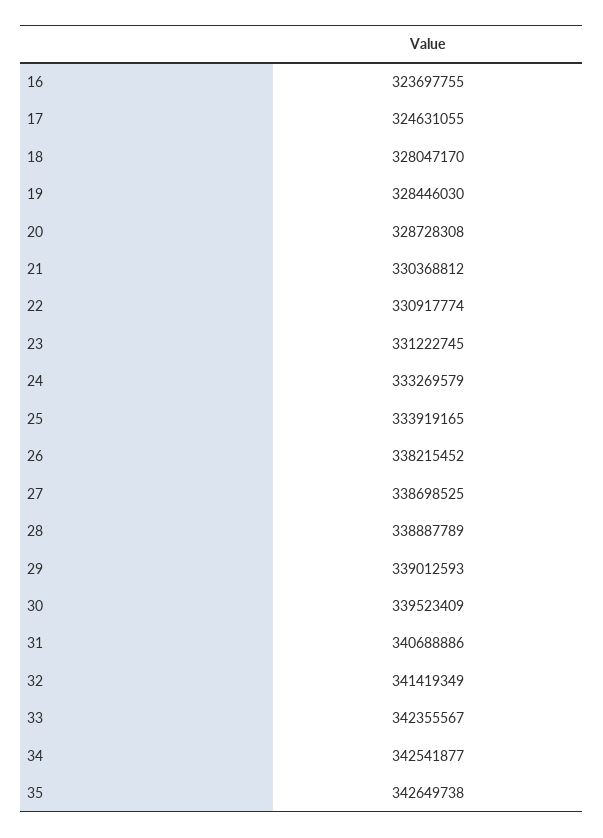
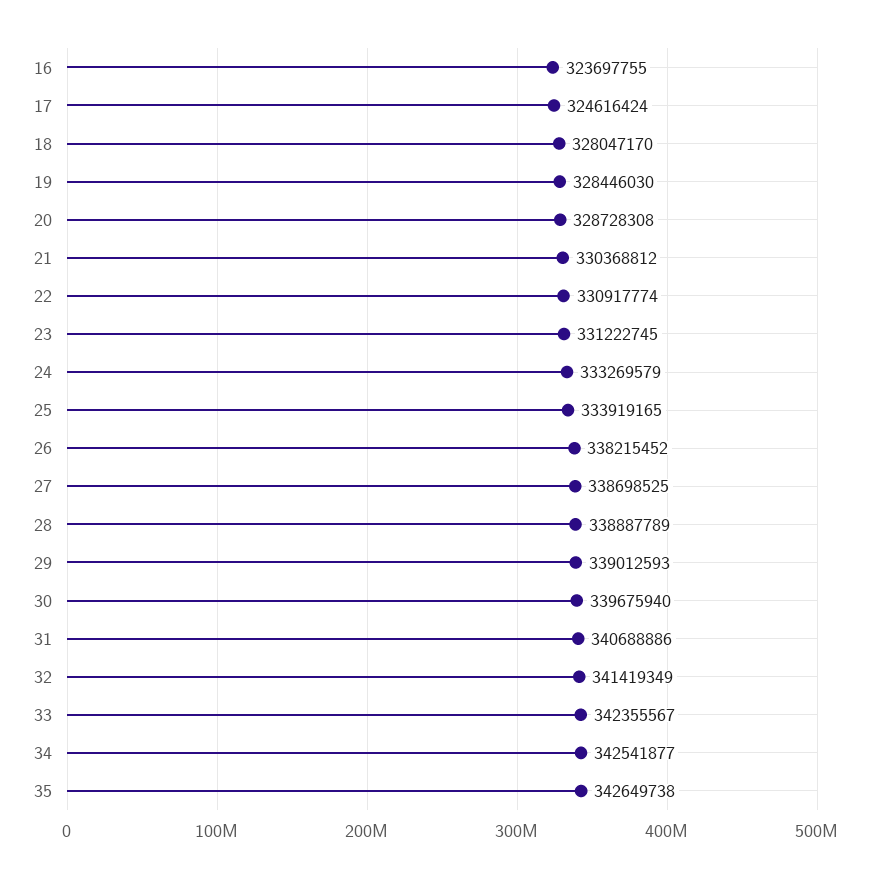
17: 324631055 -> 324616424
30: 339523409 -> 339675940

